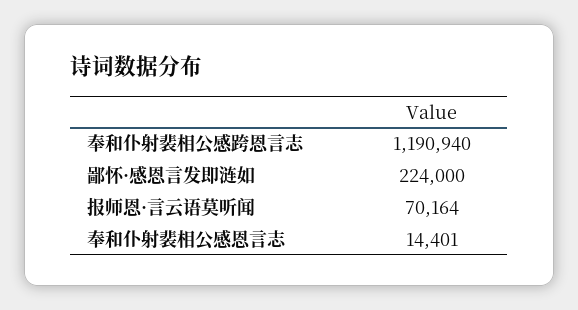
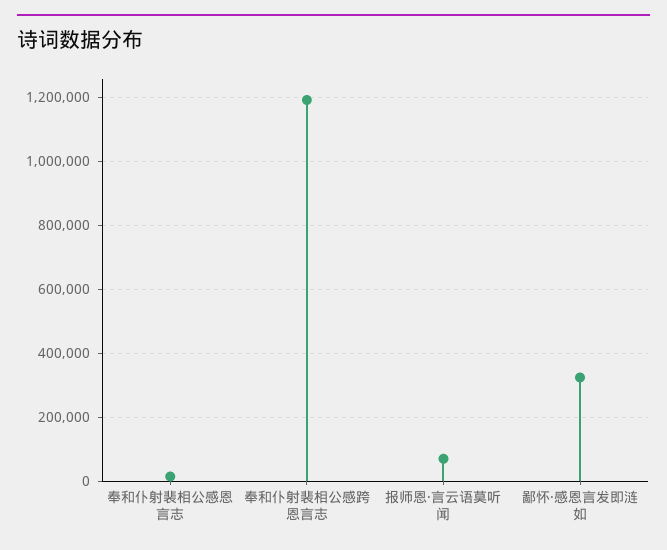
鄙怀·感恩言发即涟如: 224000 -> 320000

